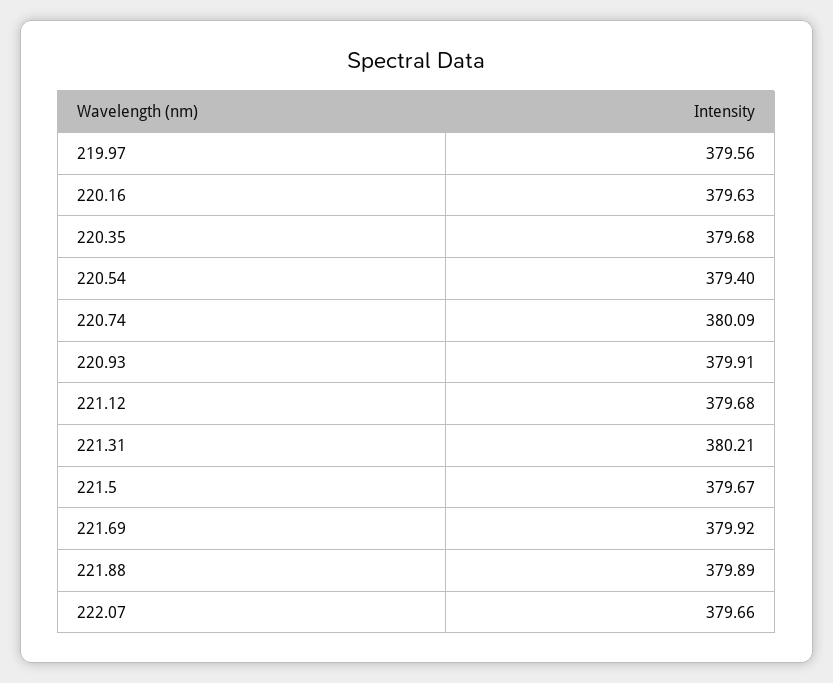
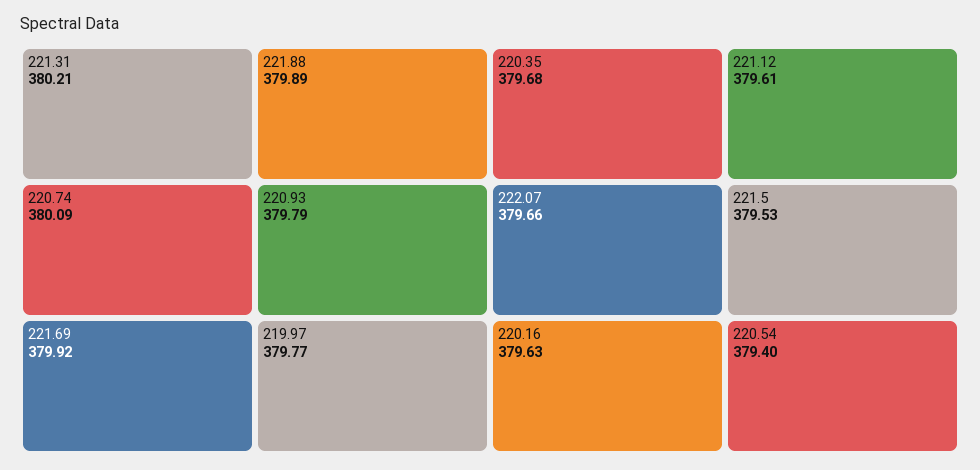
219.97: 379.56 -> 379.77
220.93: 379.91 -> 379.79
221.12: 379.68 -> 379.61
221.5: 379.67 -> 379.53

